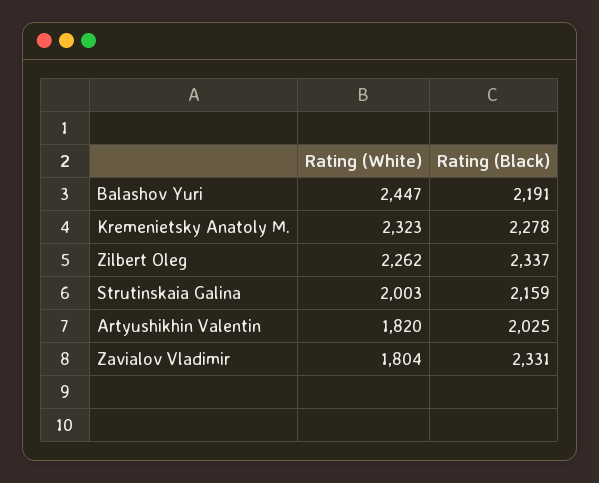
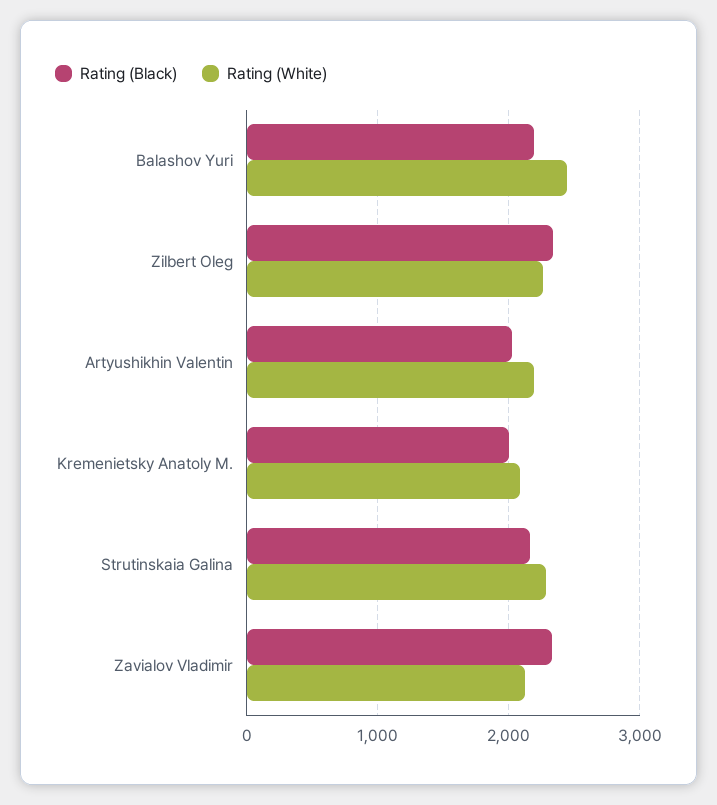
Rating (White), Kremenietsky Anatoly M.: 2323 -> 2100
Rating (Black), Kremenietsky Anatoly M.: 2278 -> 2000
Rating (White), Strutinskaia Galina: 2003 -> 2300
Rating (White), Artyushikhin Valentin: 1820 -> 2200
Rating (White), Zavialov Vladimir: 1804 -> 2100

